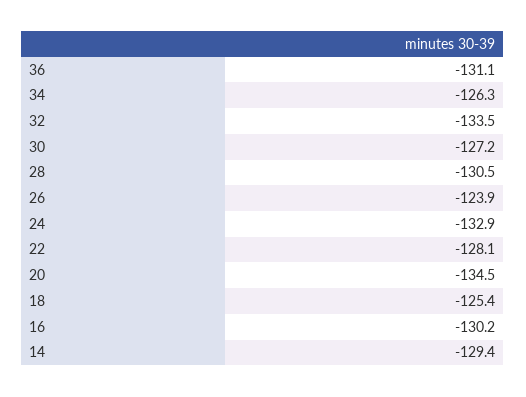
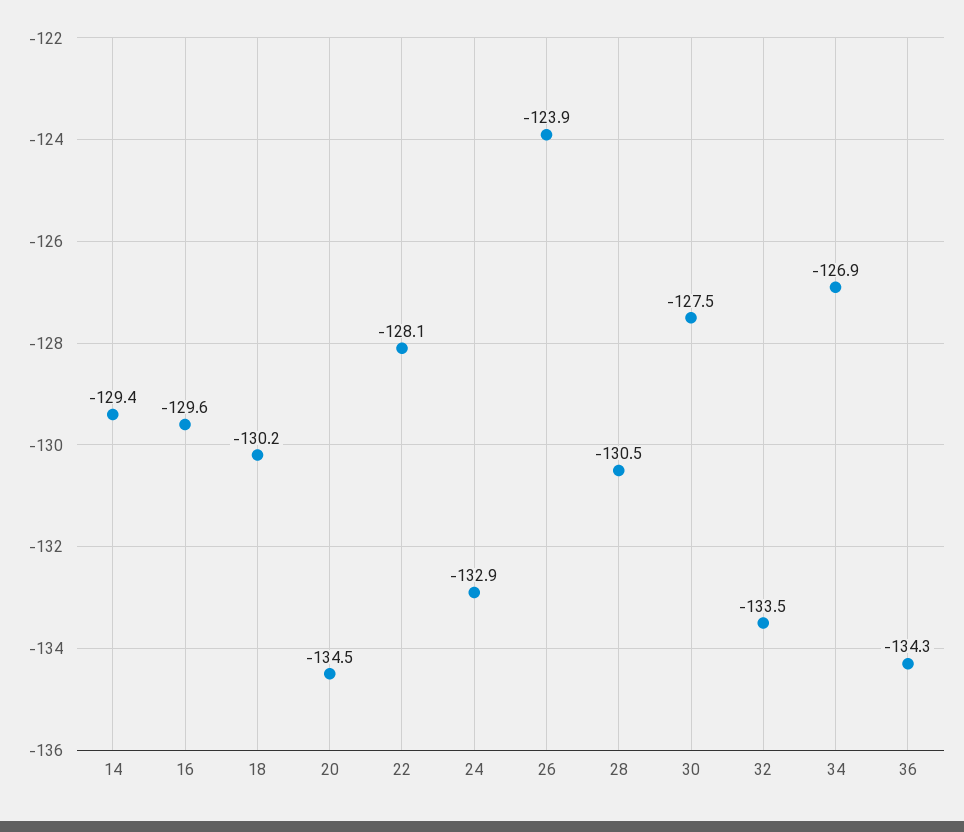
36: -131.1 -> -134.3
34: -126.3 -> -126.9
30: -127.2 -> -127.5
18: -125.4 -> -130.2
16: -130.2 -> -129.6

